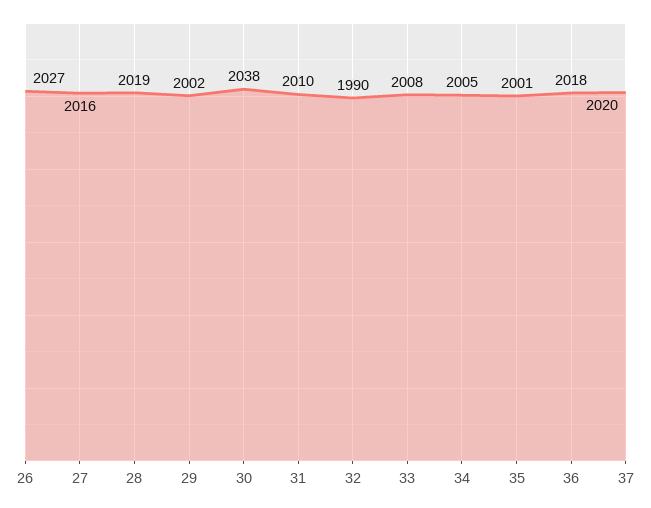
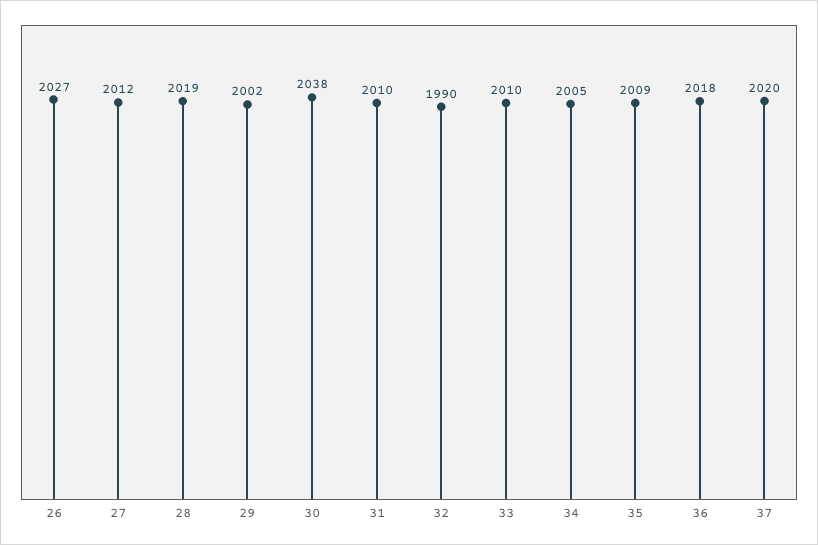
27: 2016 -> 2012
33: 2008 -> 2010
35: 2001 -> 2009

